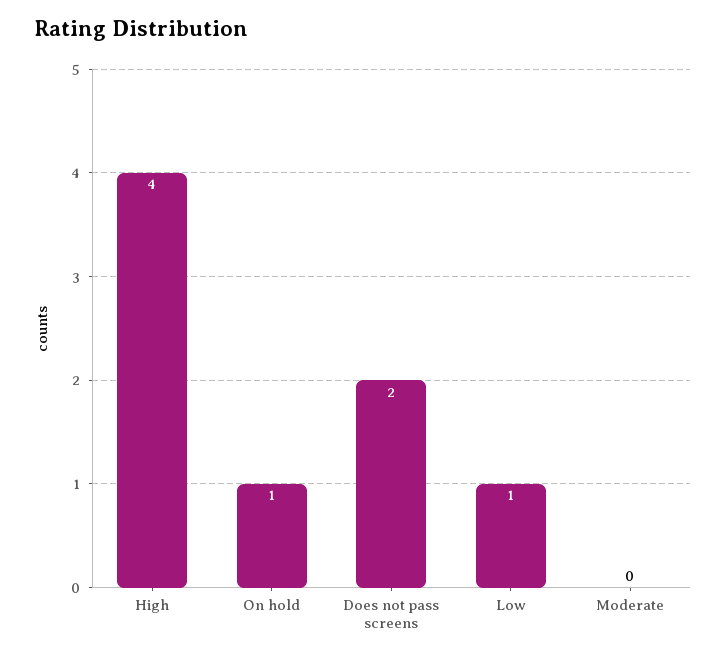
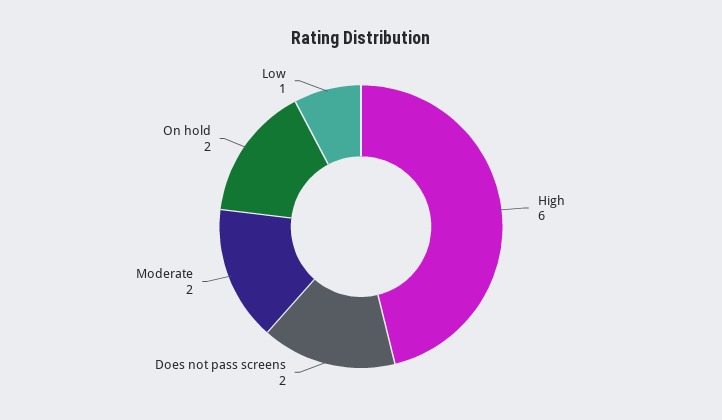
High: 4 -> 6
On hold: 1 -> 2
Moderate: 0 -> 2

